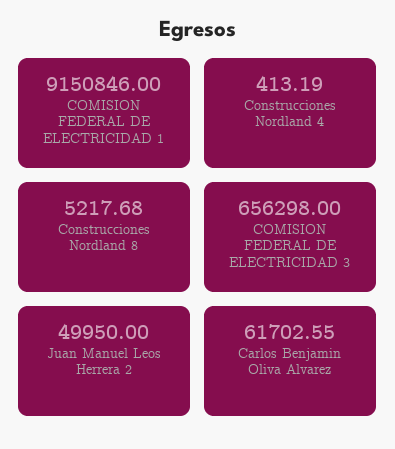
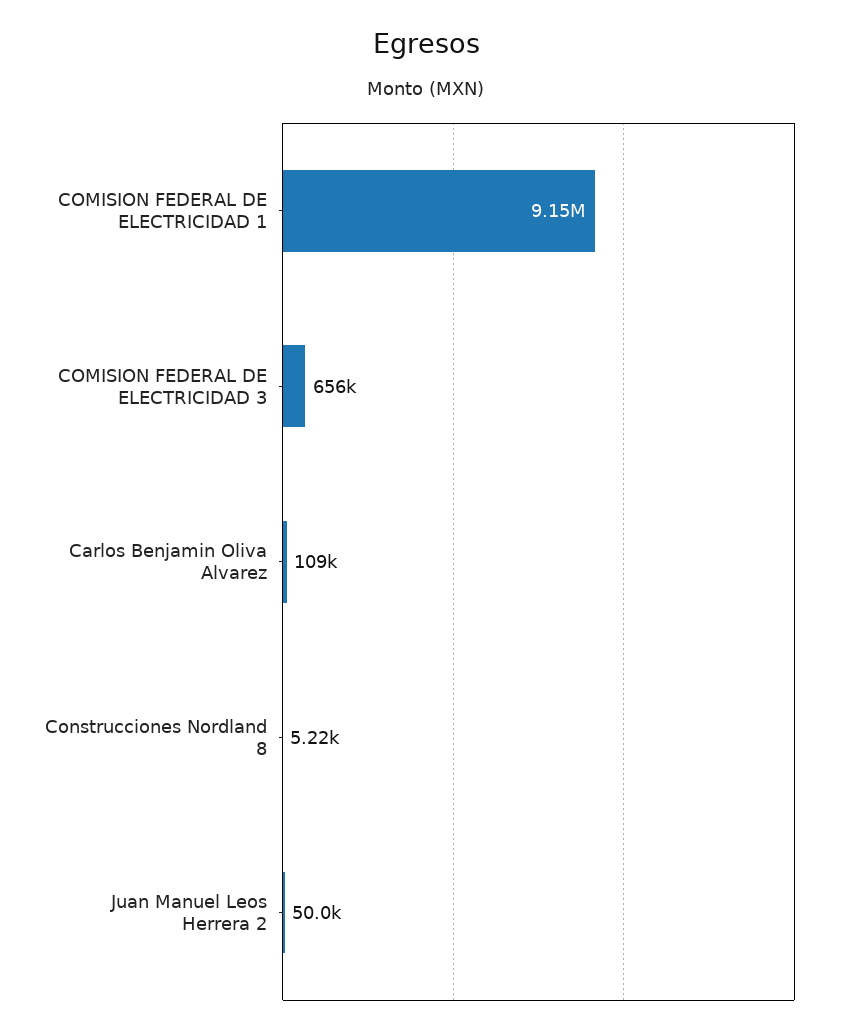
Construcciones Nordland 4: 413.19 -> none
Carlos Benjamin Oliva Alvarez: 61702.55 -> 109000

